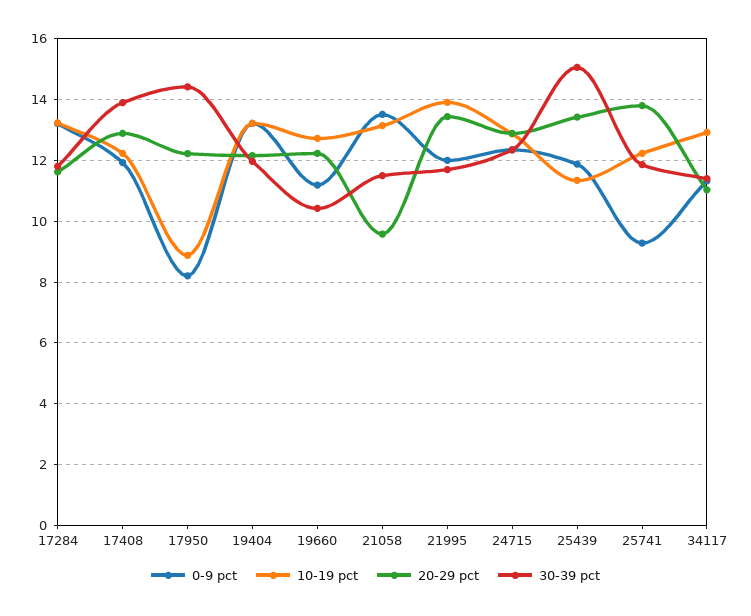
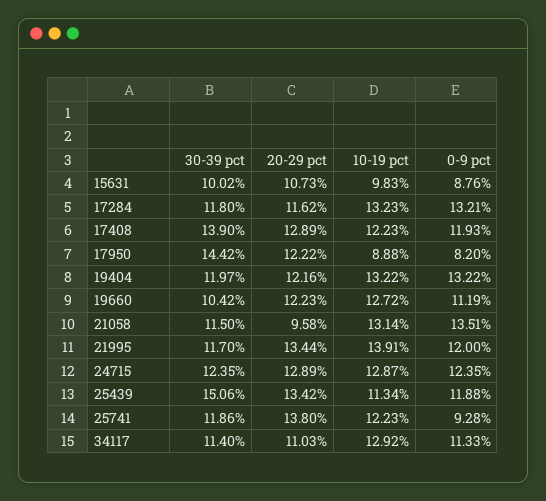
30-39 pct, 15631: none -> 10.02
20-29 pct, 15631: none -> 10.73
10-19 pct, 15631: none -> 9.83
0-9 pct, 15631: none -> 8.76

